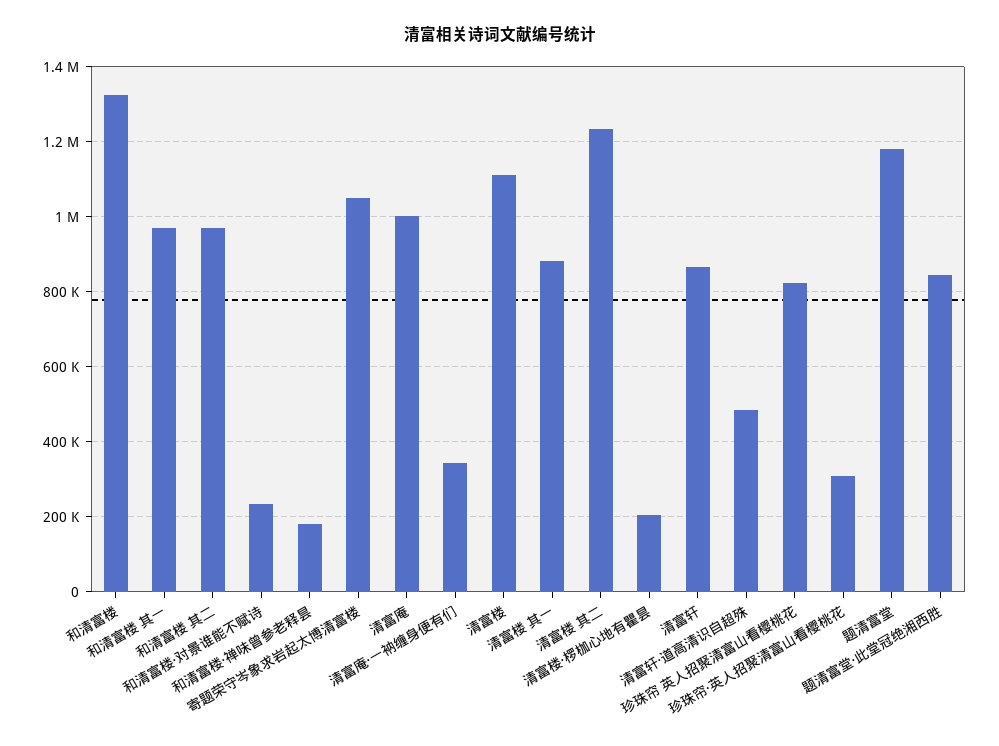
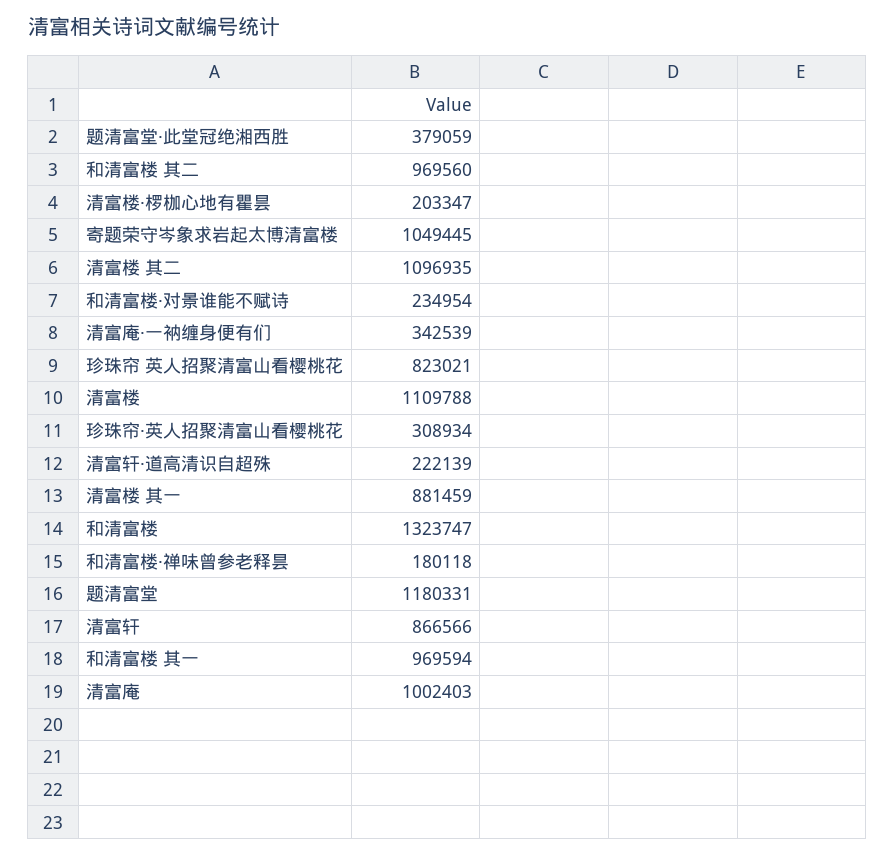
清富楼 其二: 1240000 -> 1096935
清富轩·道高清识自超殊: 480000 -> 222139
题清富堂·此堂冠绝湘西胜: 840000 -> 379059

